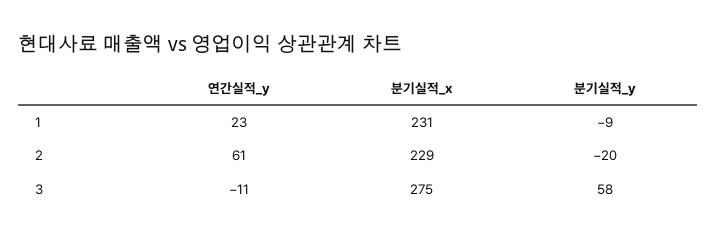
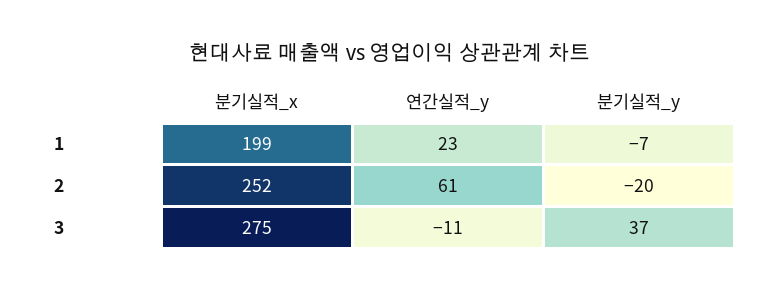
분기실적_x, 1: 231 -> 199
분기실적_y, 1: -9 -> -7
분기실적_x, 2: 229 -> 252
분기실적_y, 3: 58 -> 37

